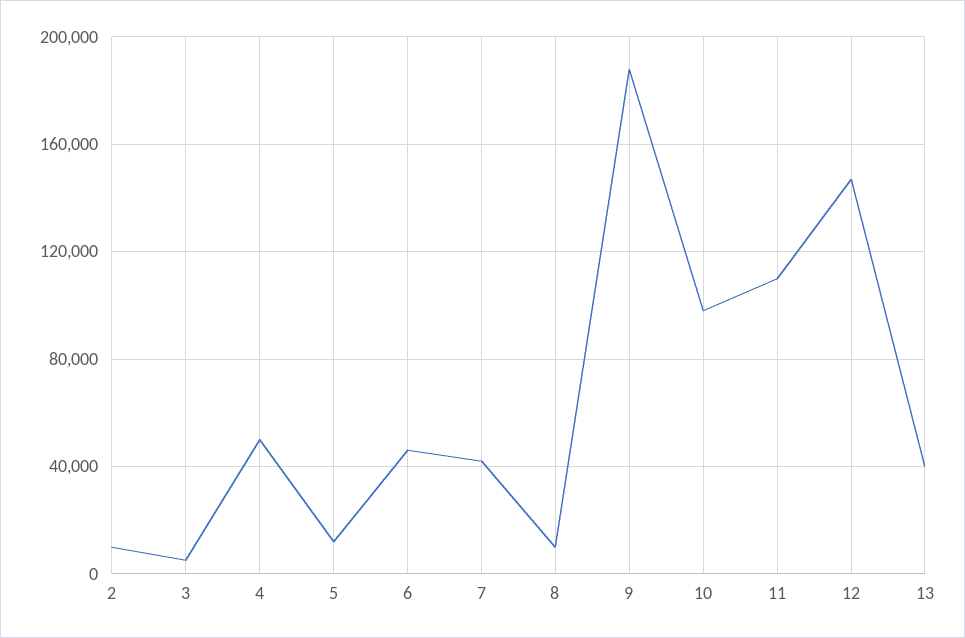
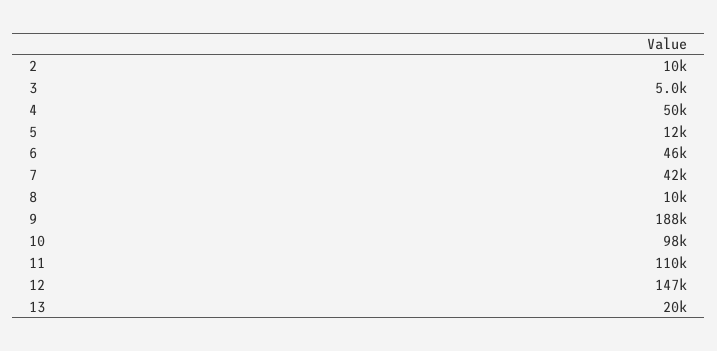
13: 40000 -> 20000

